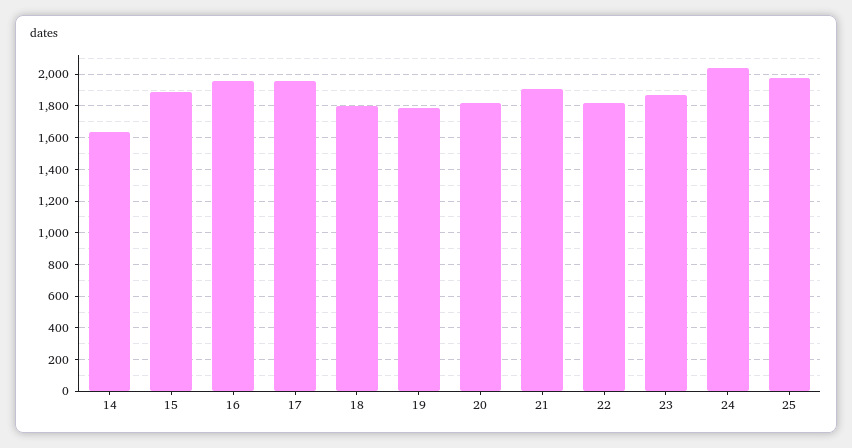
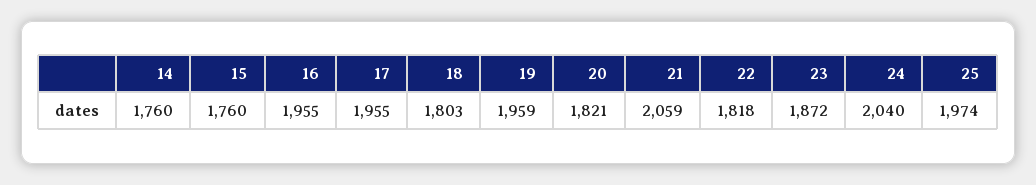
14: 1650 -> 1760
15: 1900 -> 1760
19: 1800 -> 1959
21: 1900 -> 2059

